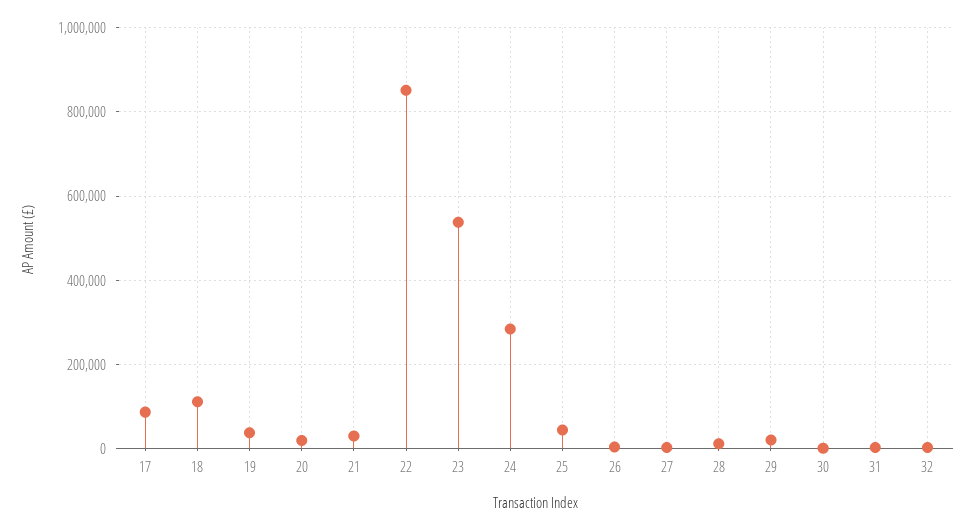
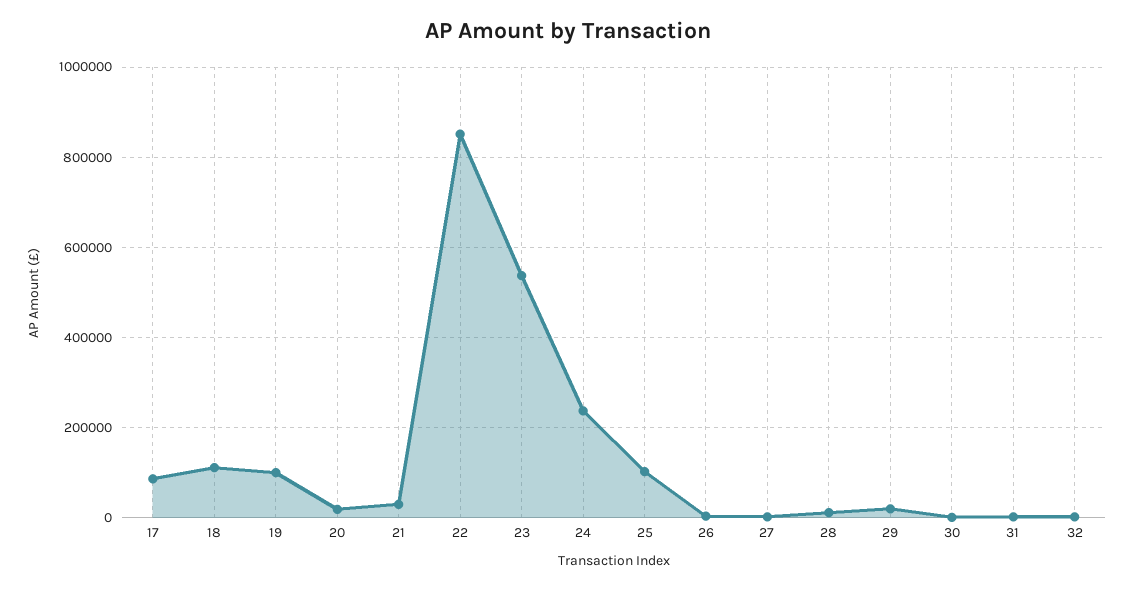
19: 40000 -> 100000
24: 280000 -> 240000
25: 40000 -> 100000

